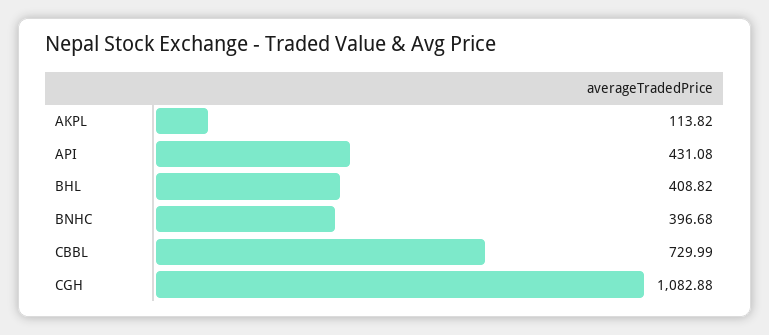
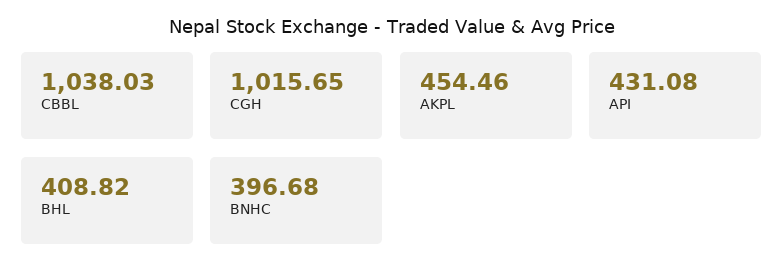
AKPL: 113.82 -> 454.46
CBBL: 729.99 -> 1038.03
CGH: 1082.88 -> 1015.65

